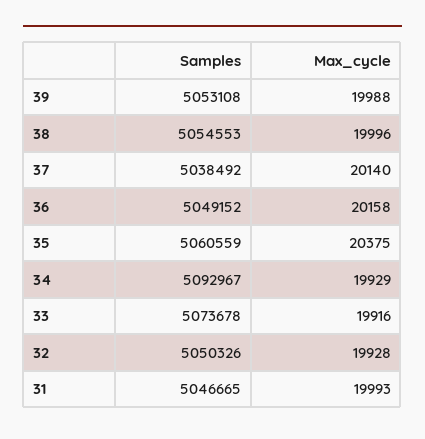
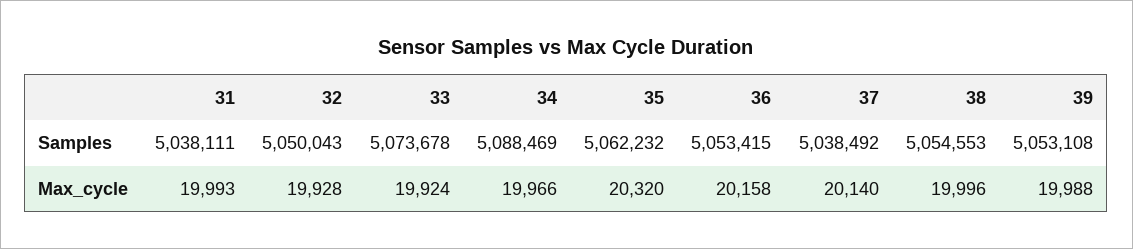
Samples, 36: 5049152 -> 5053415
Samples, 35: 5060559 -> 5062232
Max_cycle, 35: 20375 -> 20320
Samples, 34: 5092967 -> 5088469
Max_cycle, 34: 19929 -> 19966
Max_cycle, 33: 19916 -> 19924
Samples, 32: 5050326 -> 5050043
Samples, 31: 5046665 -> 5038111

